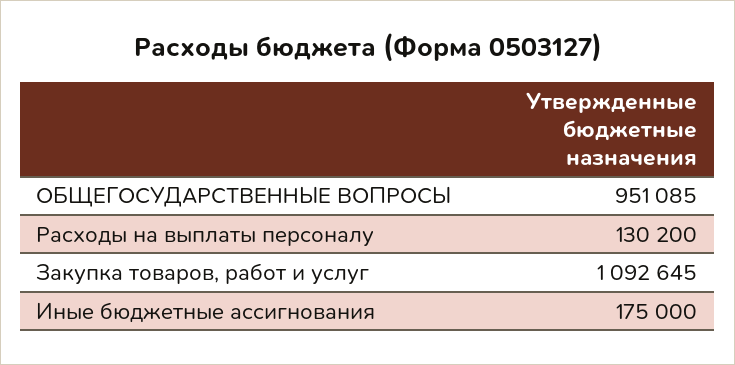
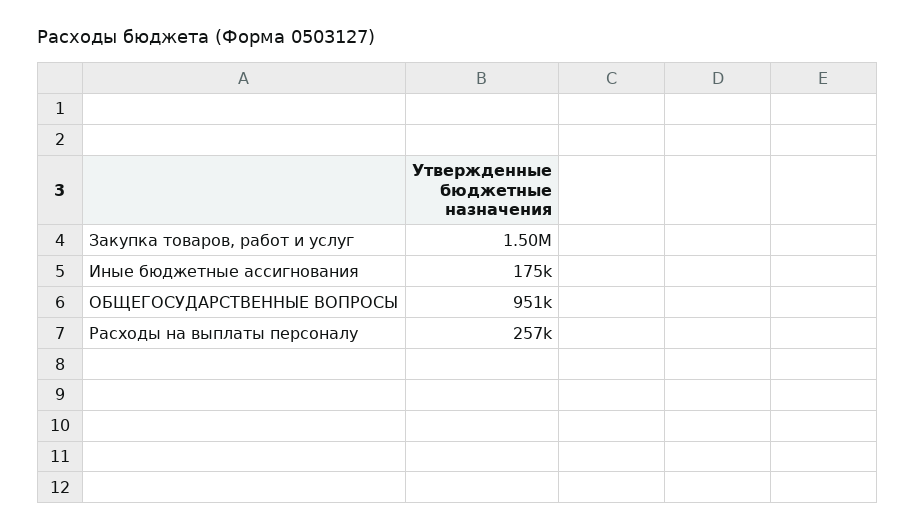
Расходы на выплаты персоналу: 130200 -> 257000
Закупка товаров, работ и услуг: 1092645 -> 1500000

